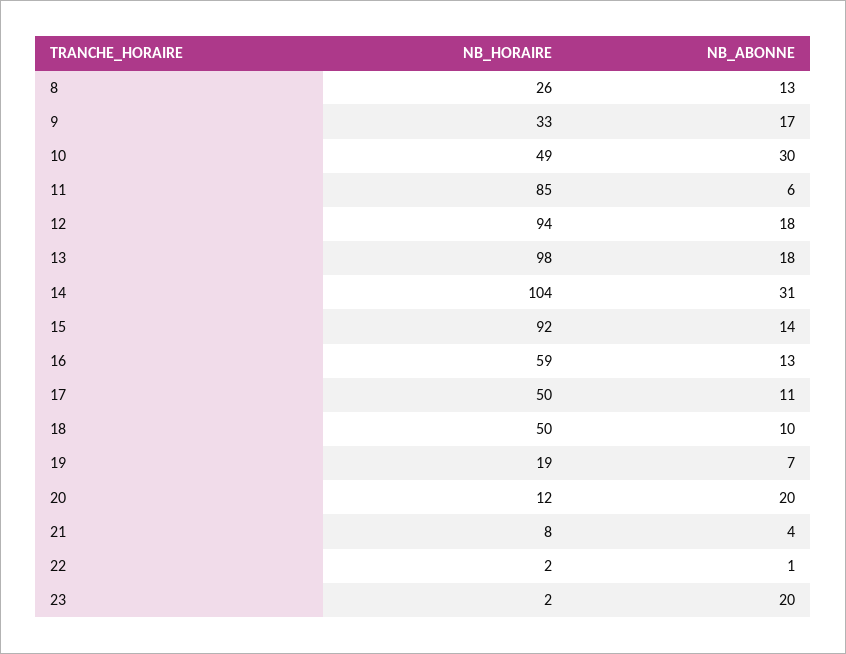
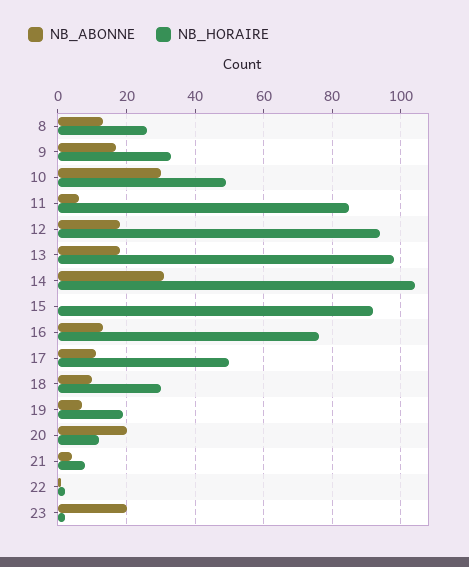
NB_ABONNE, 15: 14 -> 0
NB_HORAIRE, 16: 59 -> 75
NB_HORAIRE, 18: 50 -> 30

